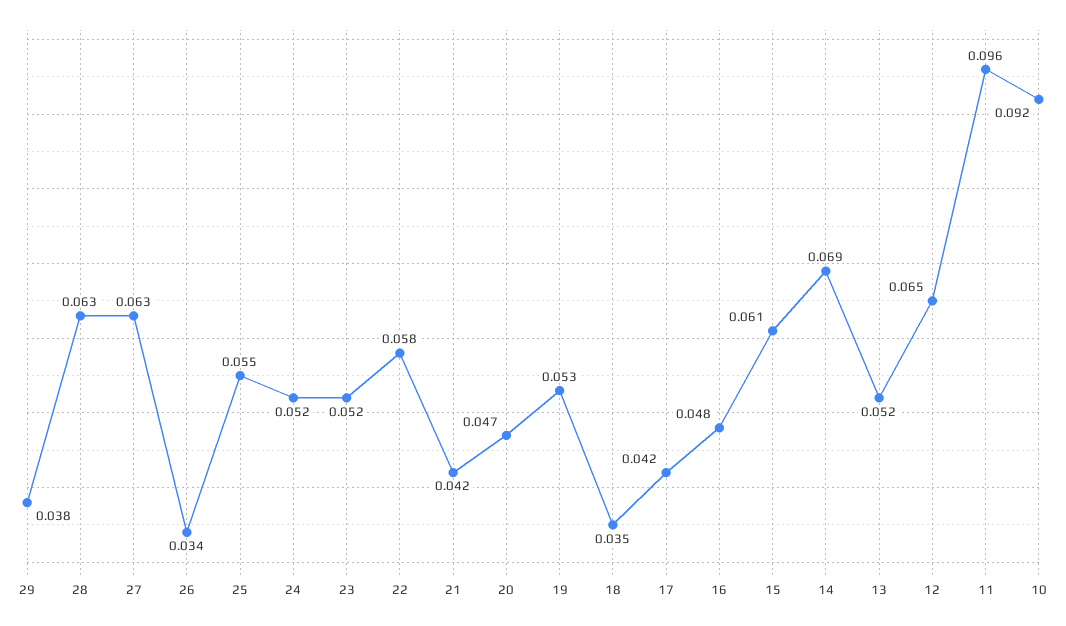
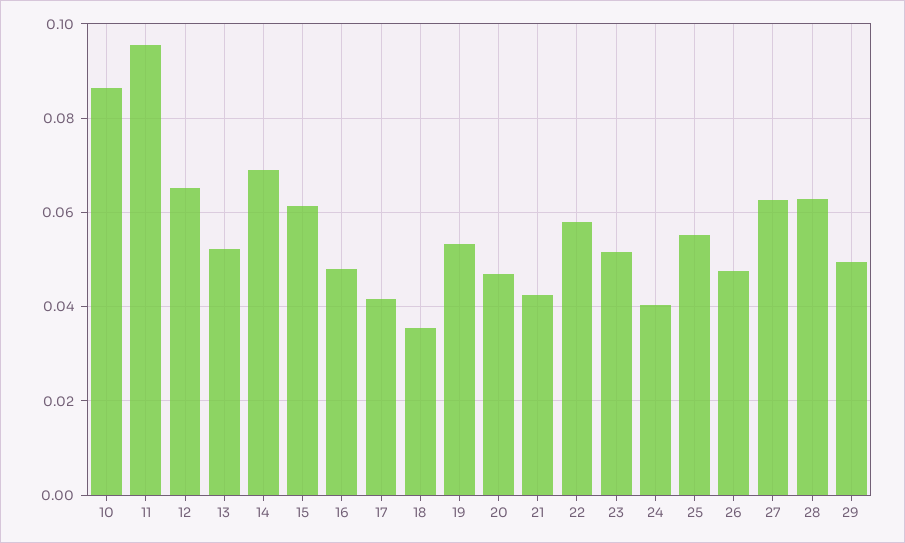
29: 0.038 -> 0.05
26: 0.034 -> 0.048
24: 0.052 -> 0.04
10: 0.092 -> 0.086

